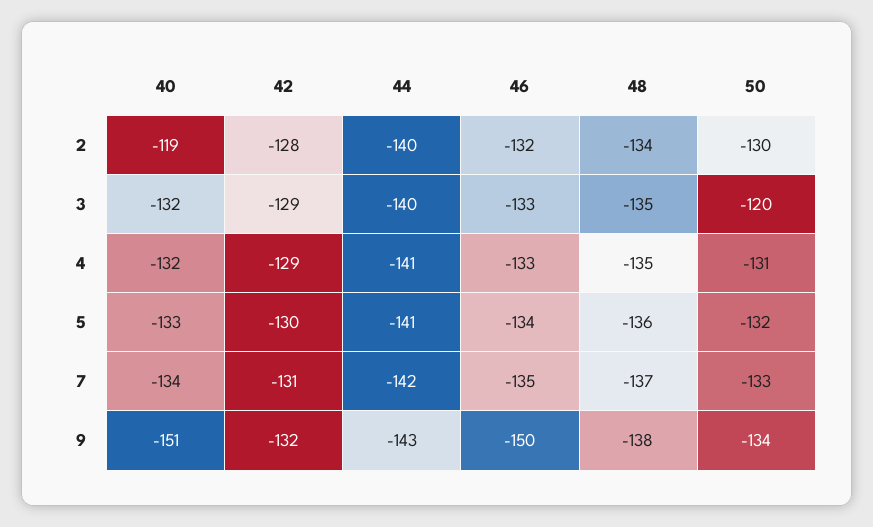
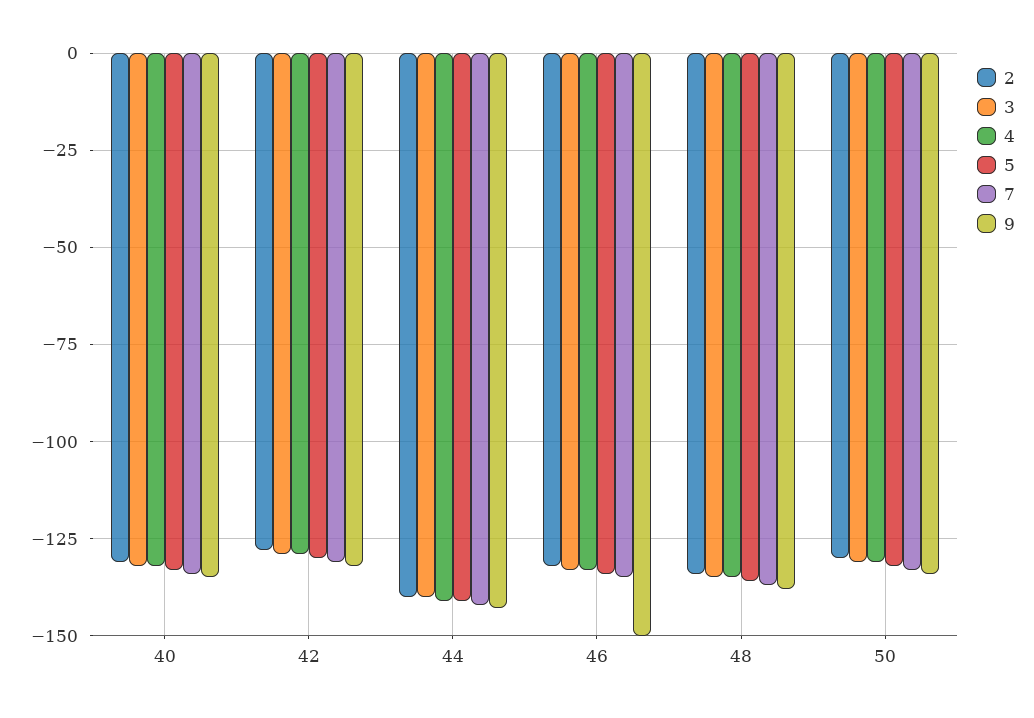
2, 40: -119 -> -130
3, 50: -120 -> -130
9, 40: -151 -> -135

